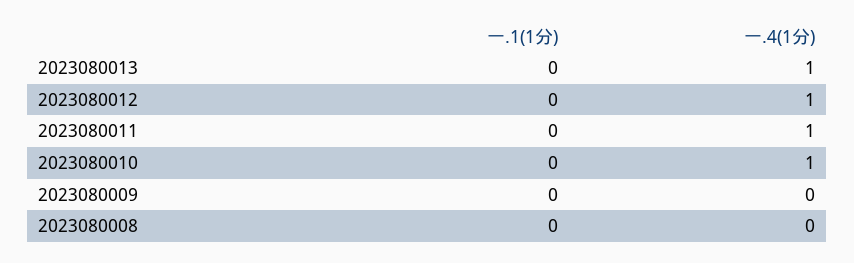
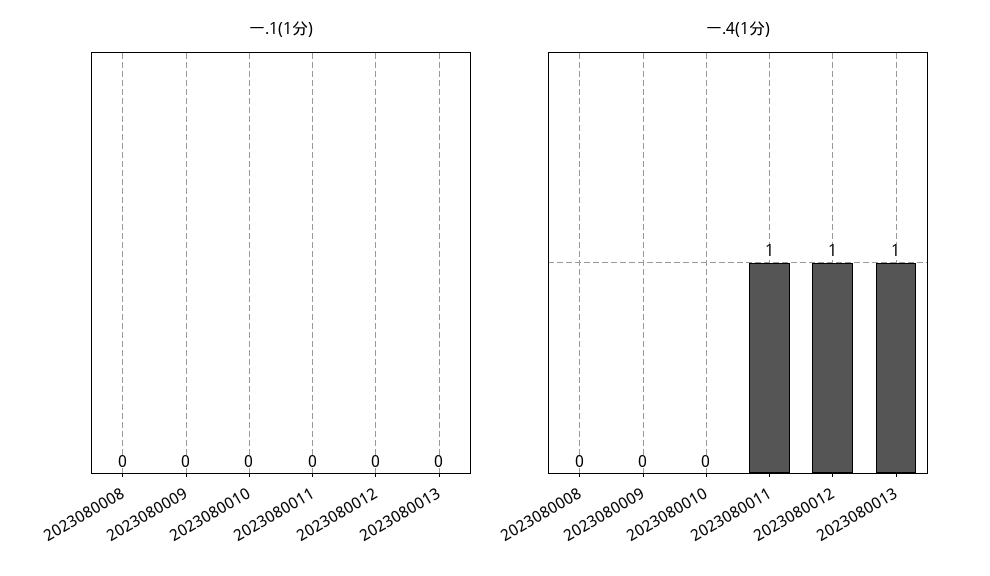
一.4(1分), 2023080010: 1 -> 0

